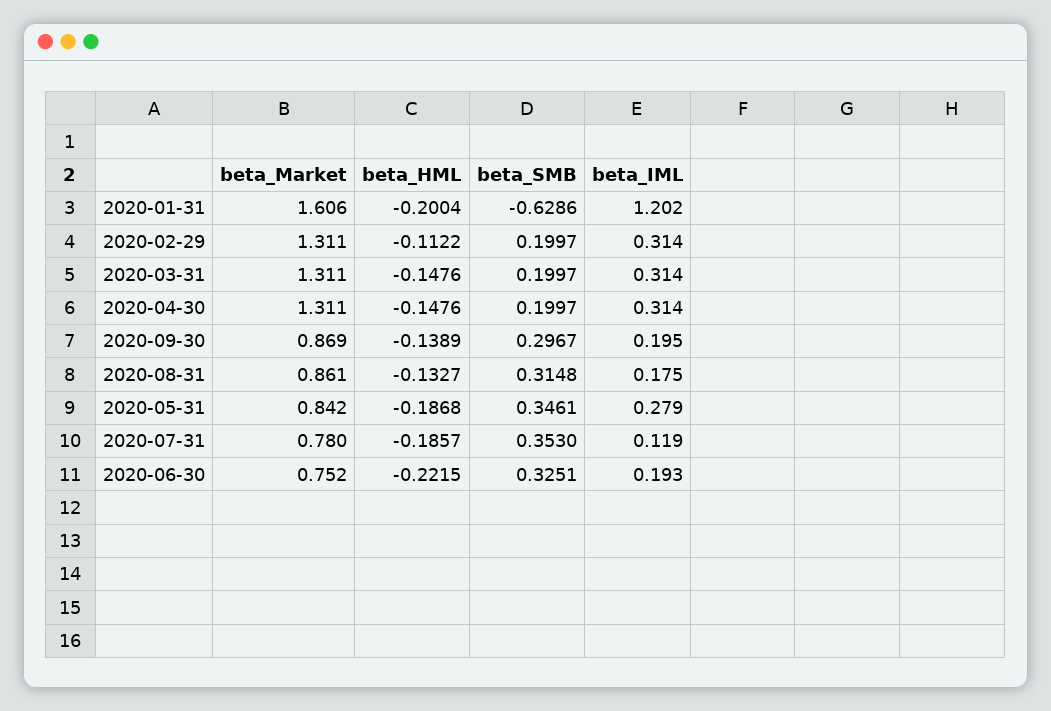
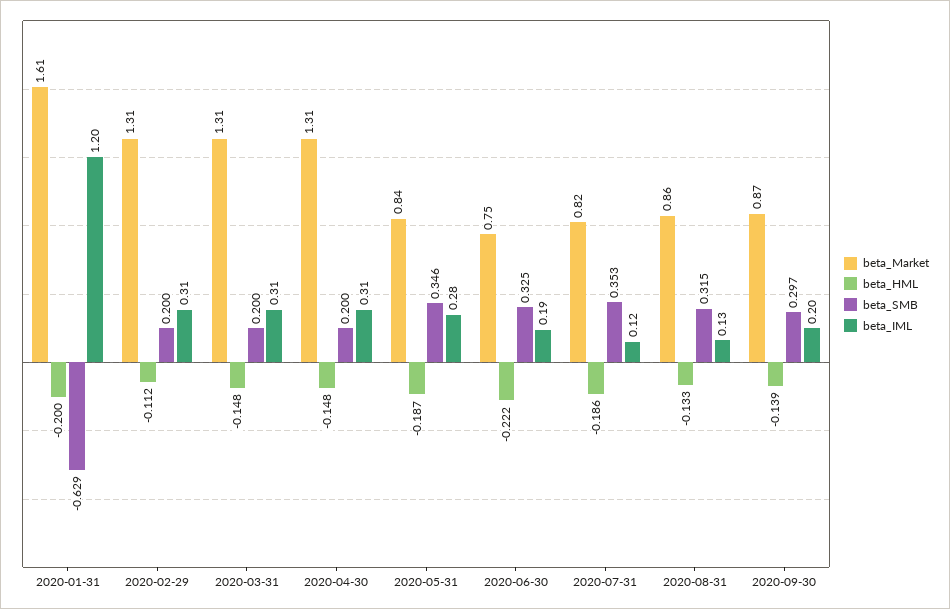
beta_IML, 2020-08-31: 0.175 -> 0.13
beta_Market, 2020-07-31: 0.78 -> 0.82

